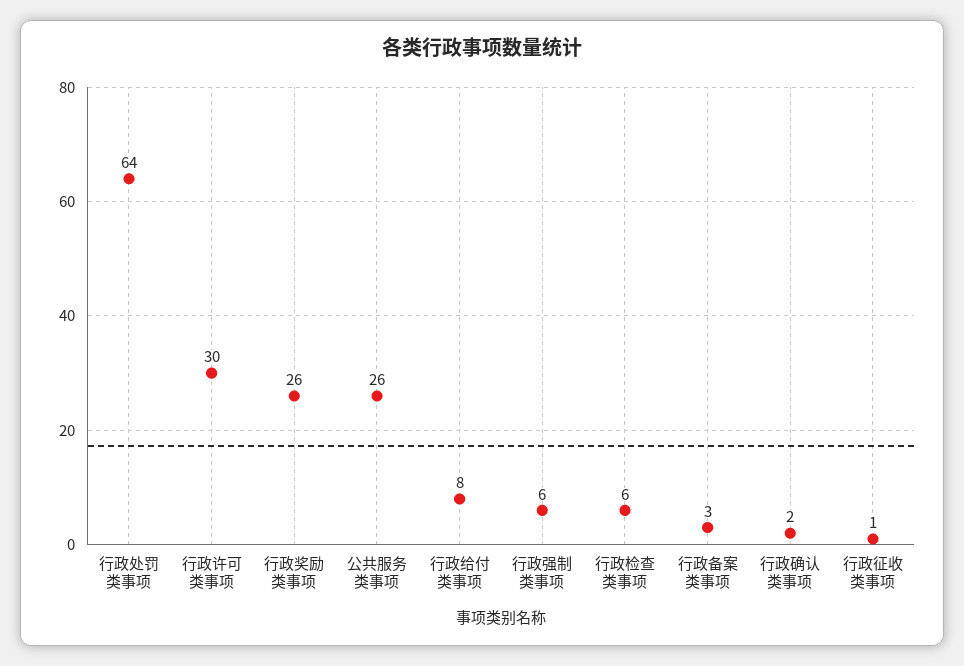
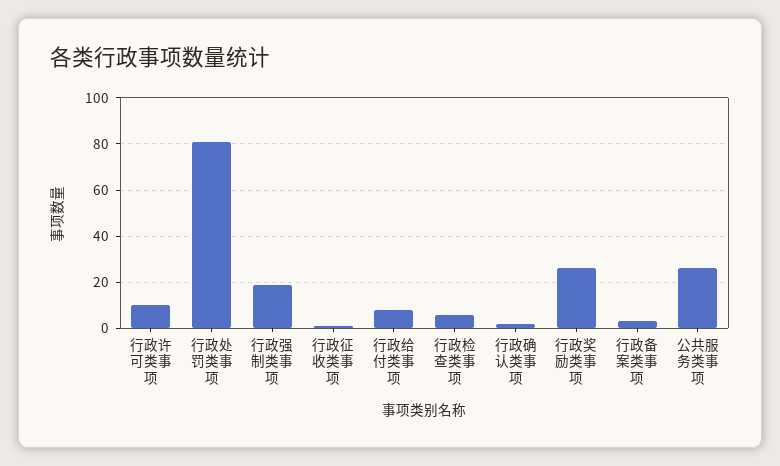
行政处罚类事项: 64 -> 80
行政许可类事项: 30 -> 10
行政强制类事项: 6 -> 20

